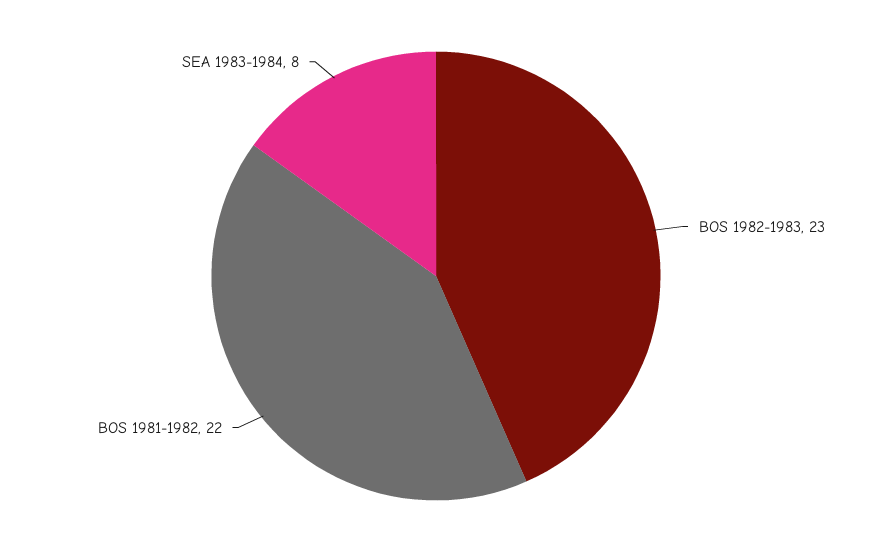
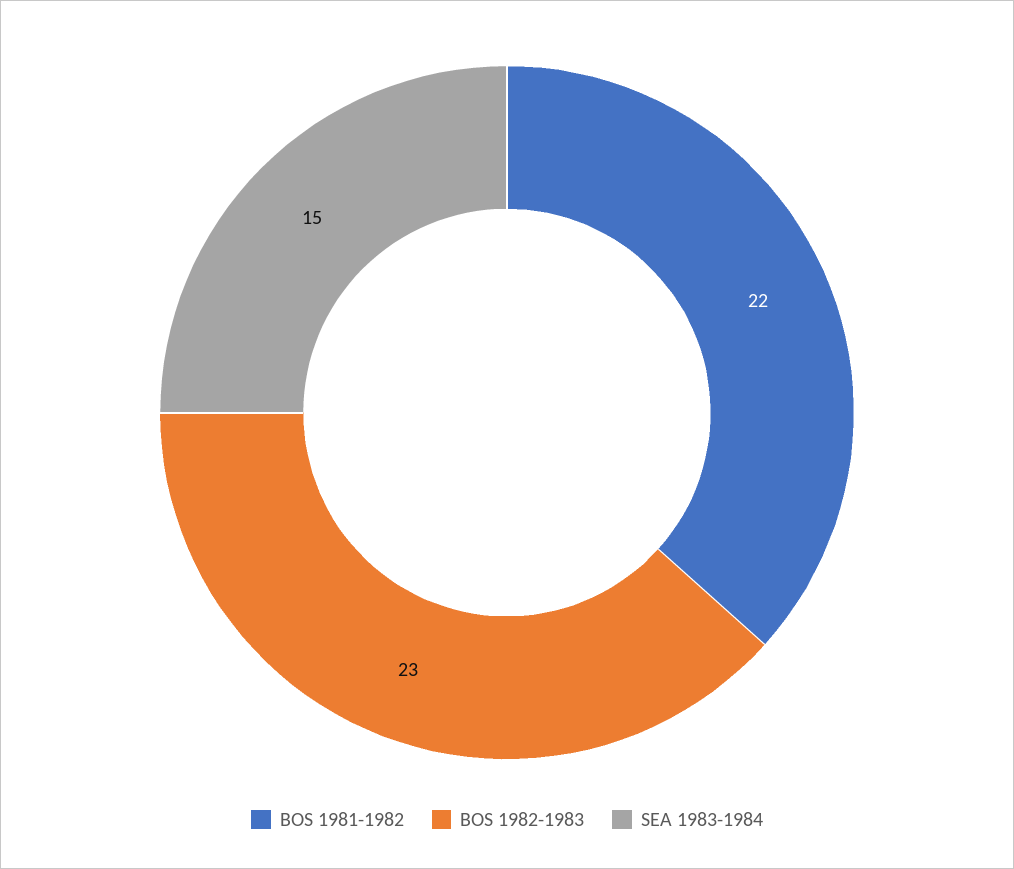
SEA 1983-1984: 8 -> 15

